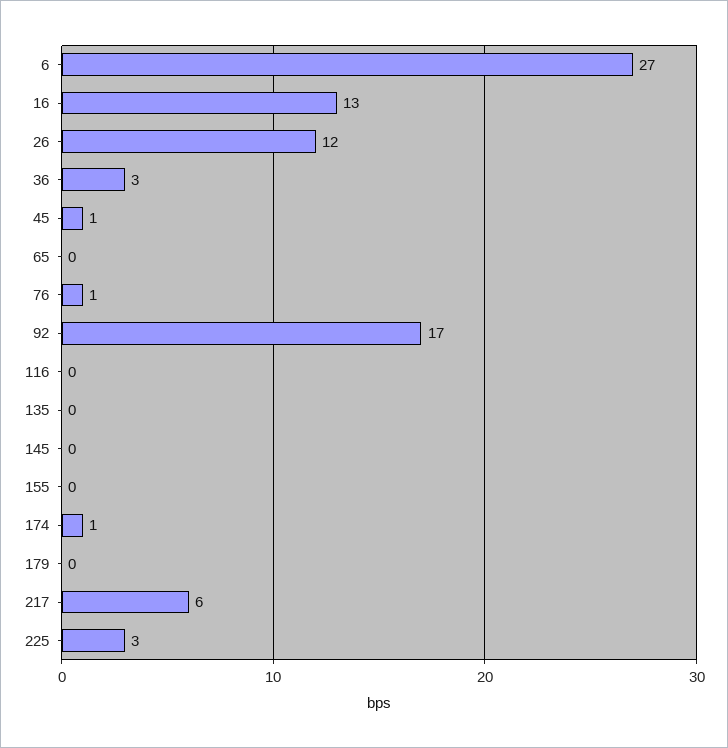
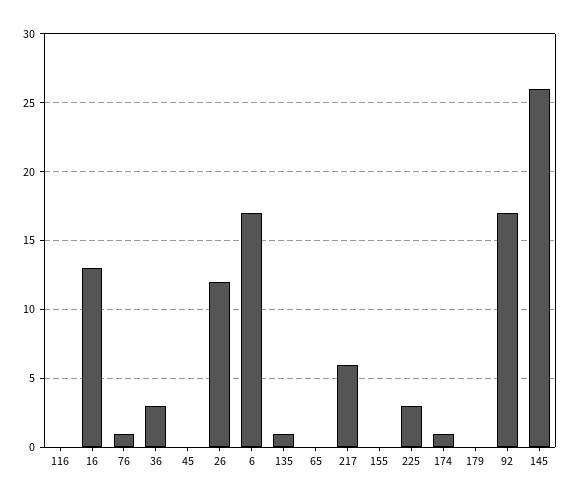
6: 27 -> 17
45: 1 -> 0
135: 0 -> 1
145: 0 -> 26

